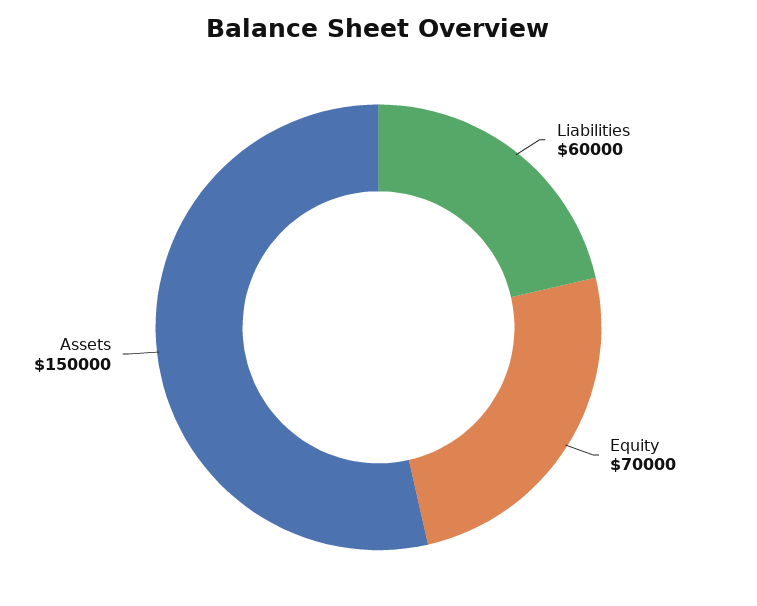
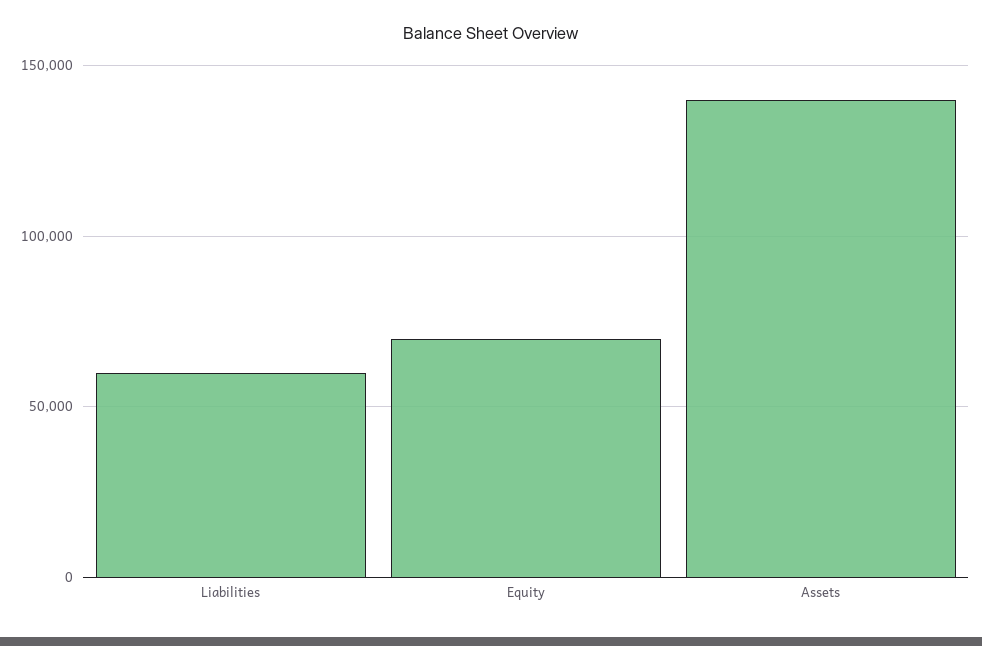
Assets: 150000 -> 140000

